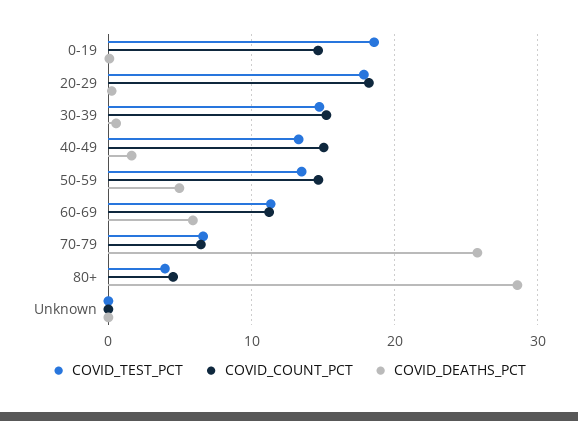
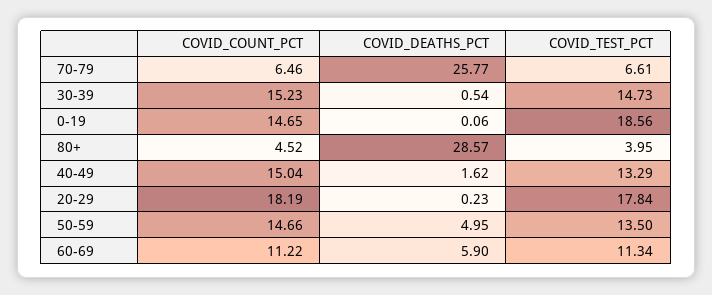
COVID_TEST_PCT, Unknown: 0 -> none
COVID_COUNT_PCT, Unknown: 0 -> none
COVID_DEATHS_PCT, Unknown: 0 -> none

